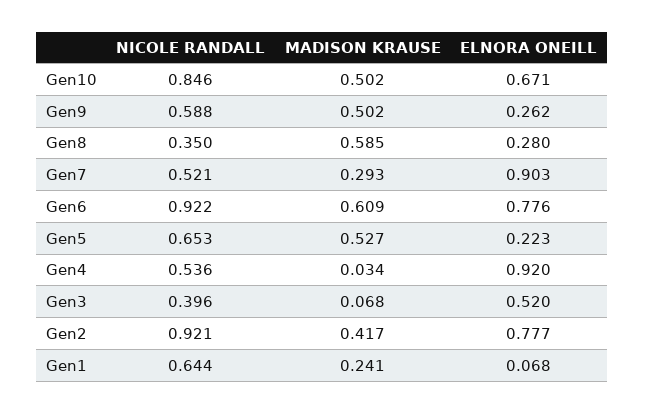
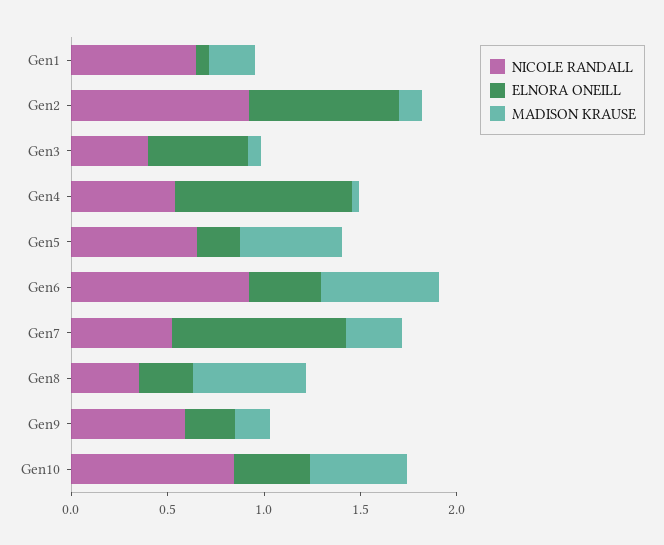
ELNORA ONEILL, Gen10: 0.671 -> 0.4
MADISON KRAUSE, Gen9: 0.502 -> 0.2
ELNORA ONEILL, Gen6: 0.776 -> 0.4
MADISON KRAUSE, Gen2: 0.417 -> 0.1

